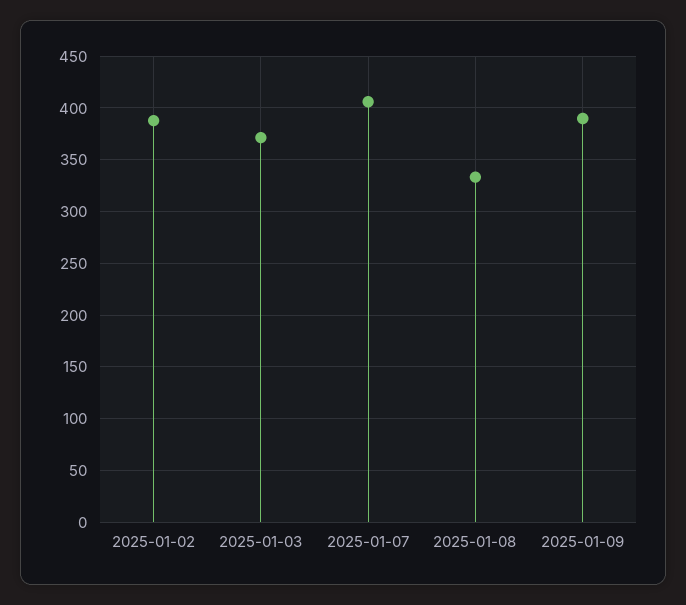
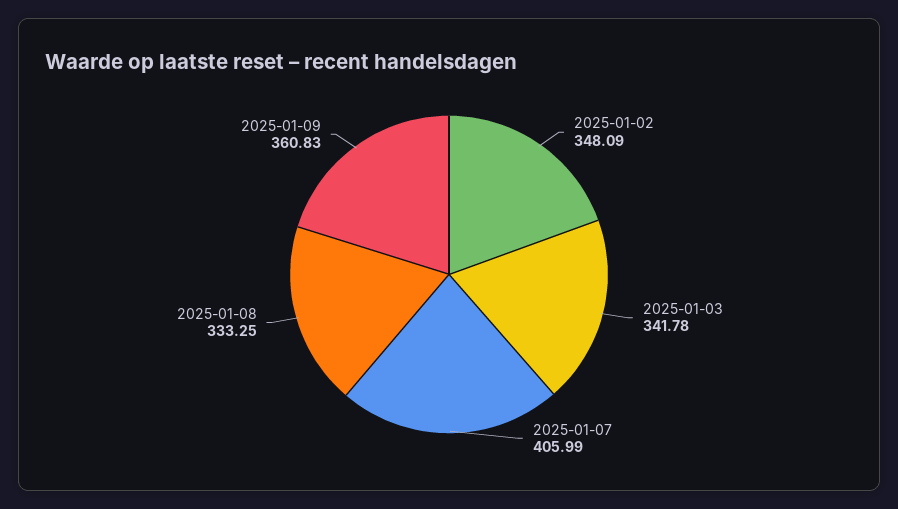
2025-01-02: 390 -> 348.09
2025-01-03: 370 -> 341.78
2025-01-09: 390 -> 360.83

